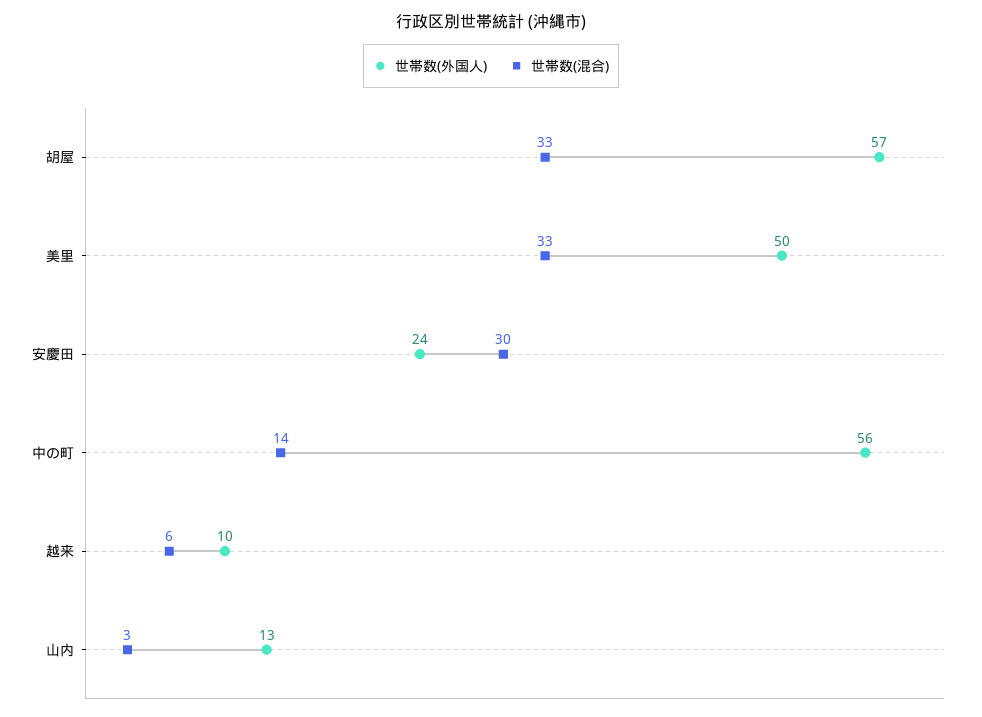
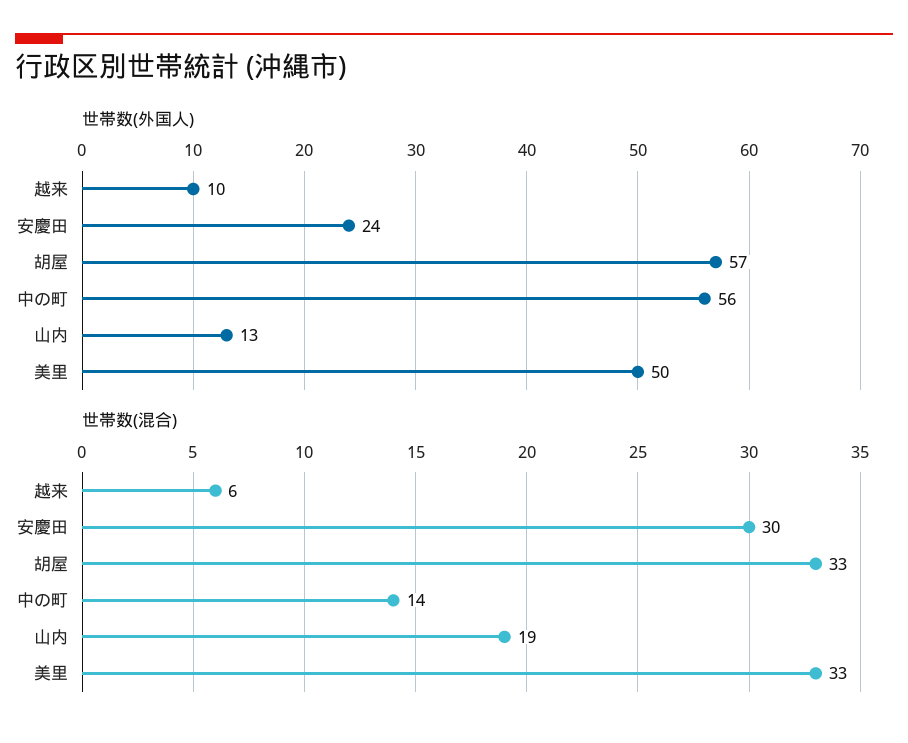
世帯数(混合), 山内: 3 -> 19

